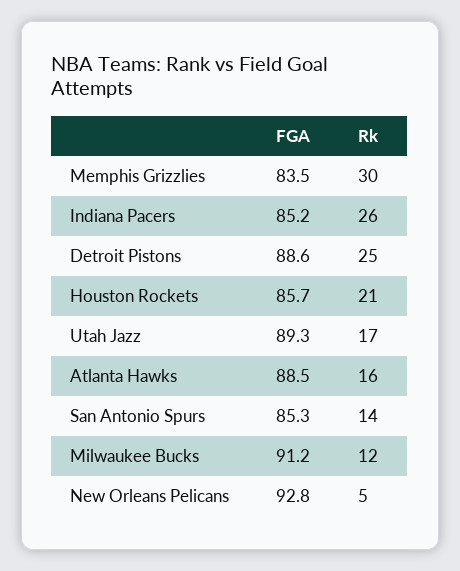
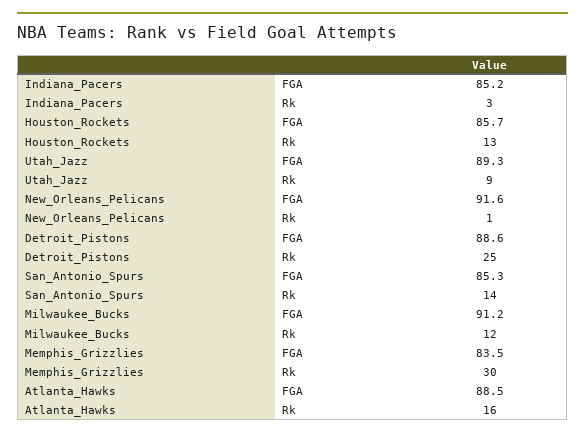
Rk, Indiana Pacers: 26 -> 3
Rk, Houston Rockets: 21 -> 13
Rk, Utah Jazz: 17 -> 9
FGA, New Orleans Pelicans: 92.8 -> 91.6
Rk, New Orleans Pelicans: 5 -> 1

